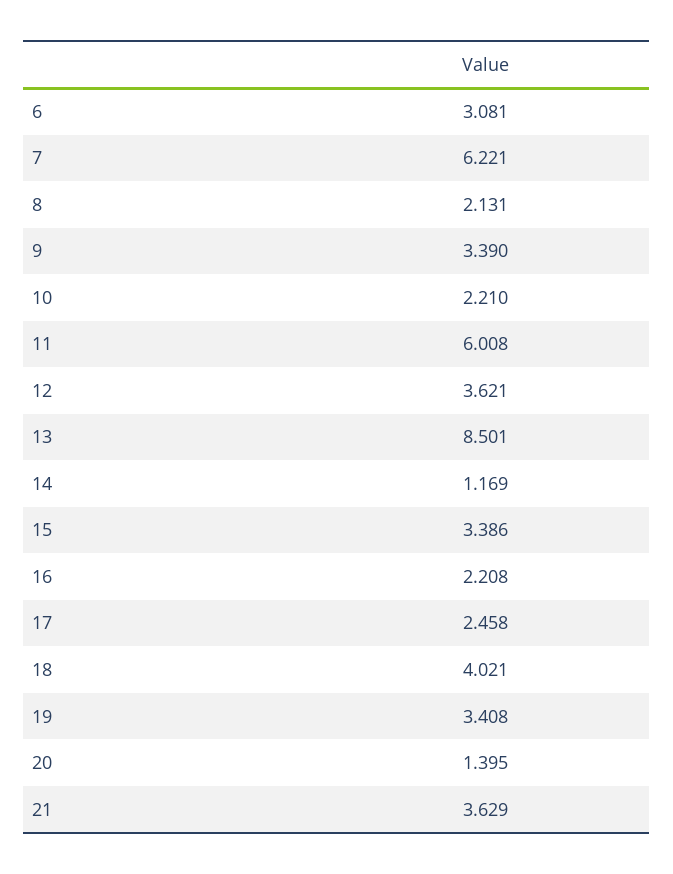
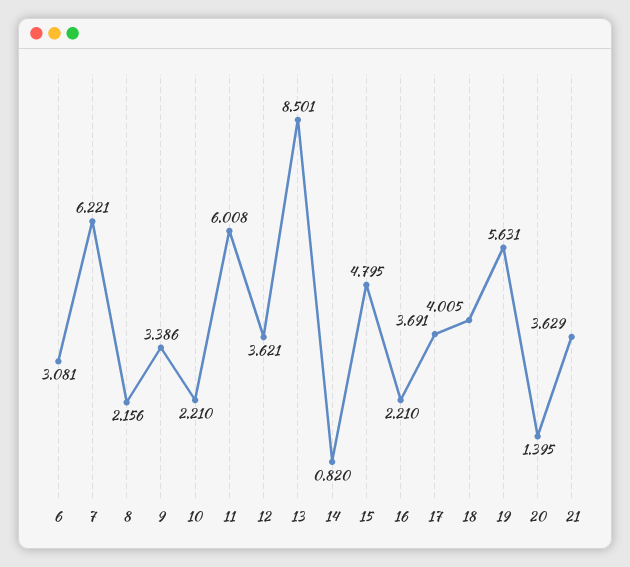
8: 2.131 -> 2.156
9: 3.39 -> 3.386
14: 1.169 -> 0.82
15: 3.386 -> 4.795
16: 2.208 -> 2.21
17: 2.458 -> 3.691
18: 4.021 -> 4.005
19: 3.408 -> 5.631

